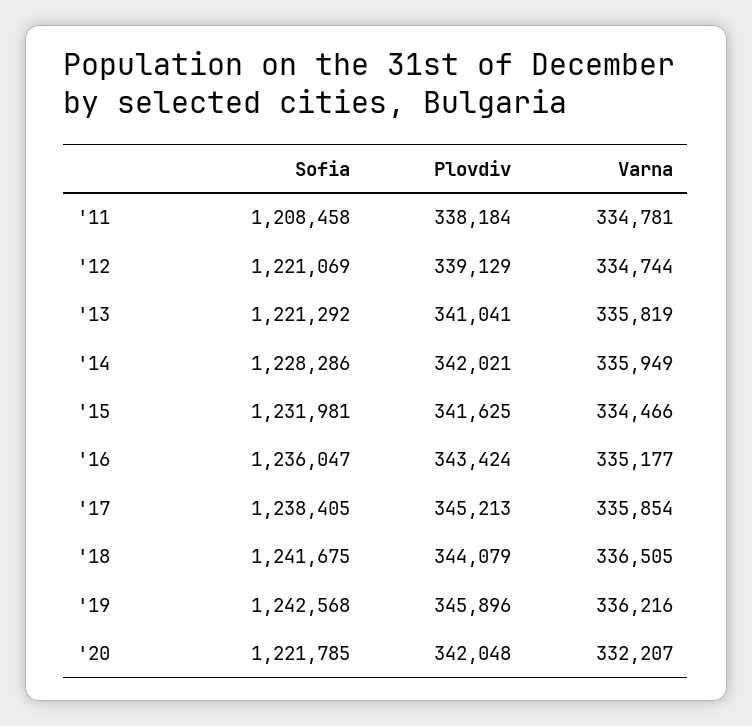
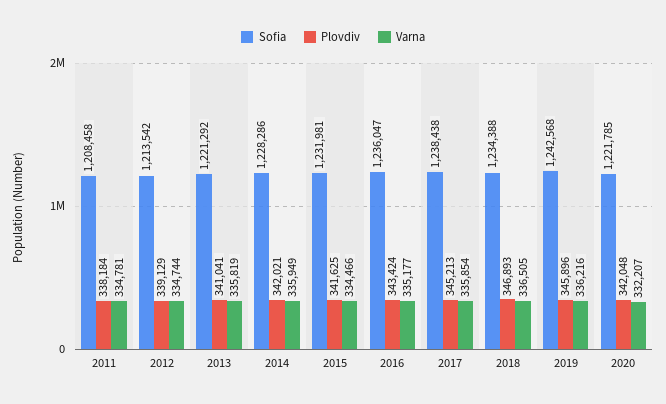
Sofia, '12: 1221069 -> 1213542
Sofia, '17: 1238405 -> 1238438
Sofia, '18: 1241675 -> 1234388
Plovdiv, '18: 344079 -> 346893

